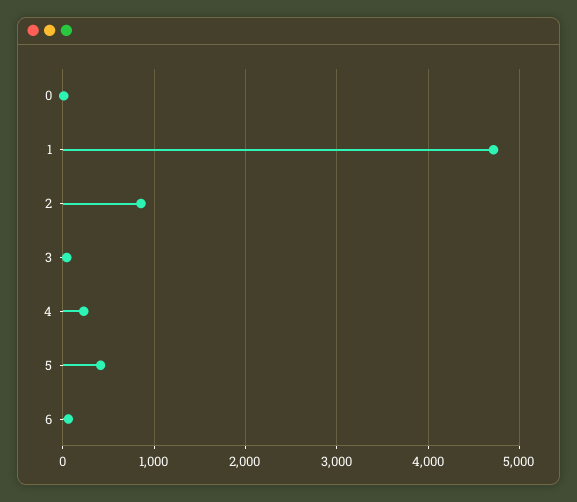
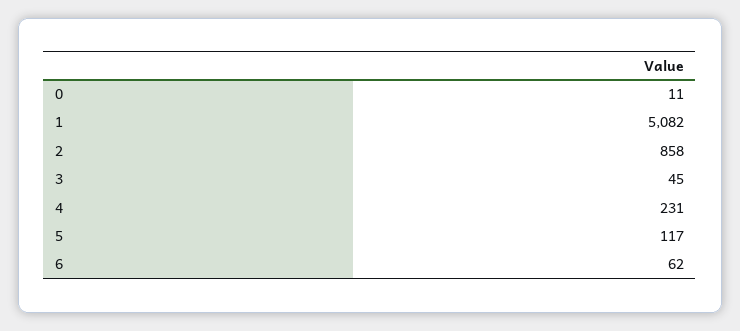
1: 4700 -> 5082
5: 400 -> 117

